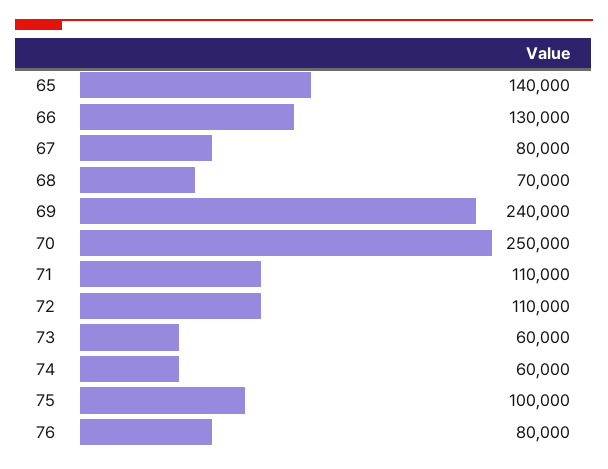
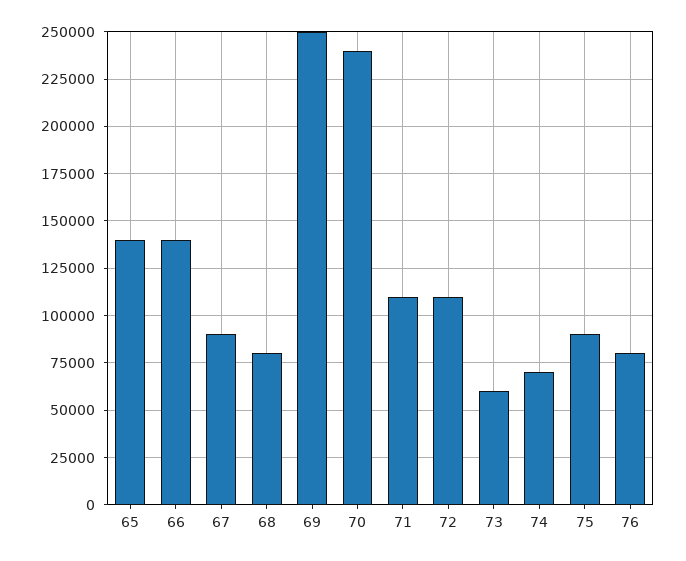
66: 130000 -> 140000
67: 80000 -> 90000
68: 70000 -> 80000
69: 240000 -> 250000
70: 250000 -> 240000
74: 60000 -> 70000
75: 100000 -> 90000

